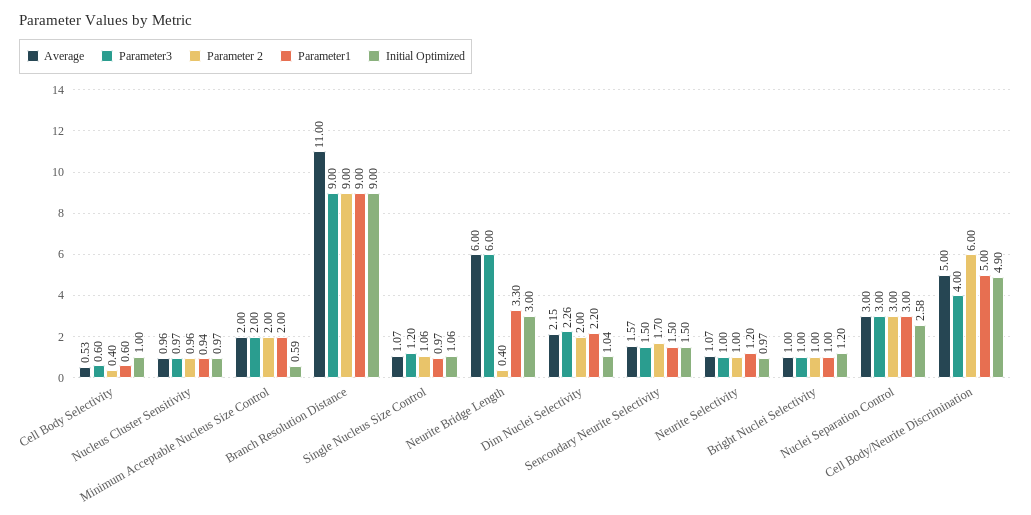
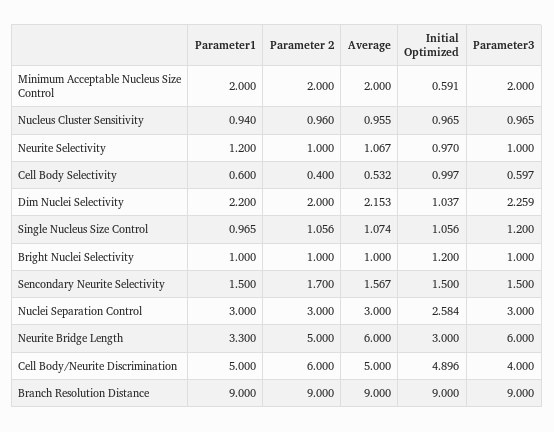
Average, Branch Resolution Distance: 11 -> 9
Parameter 2, Neurite Bridge Length: 0.4 -> 5

